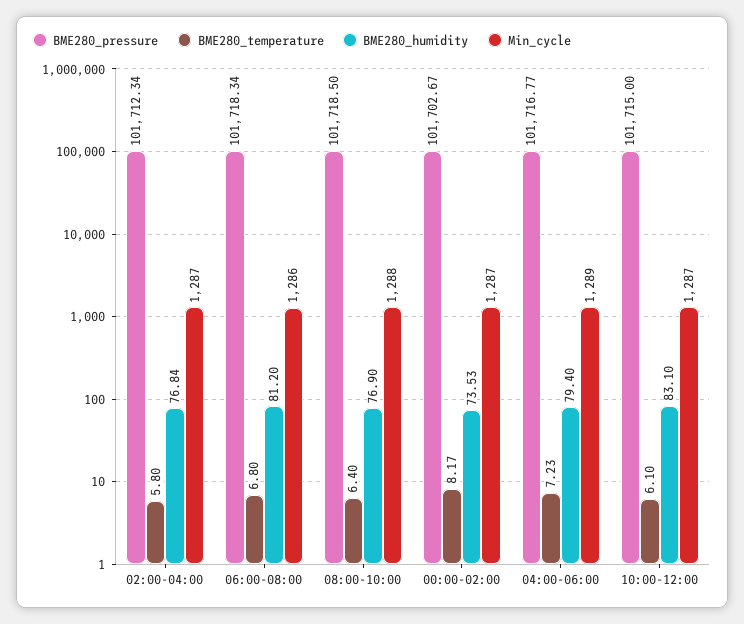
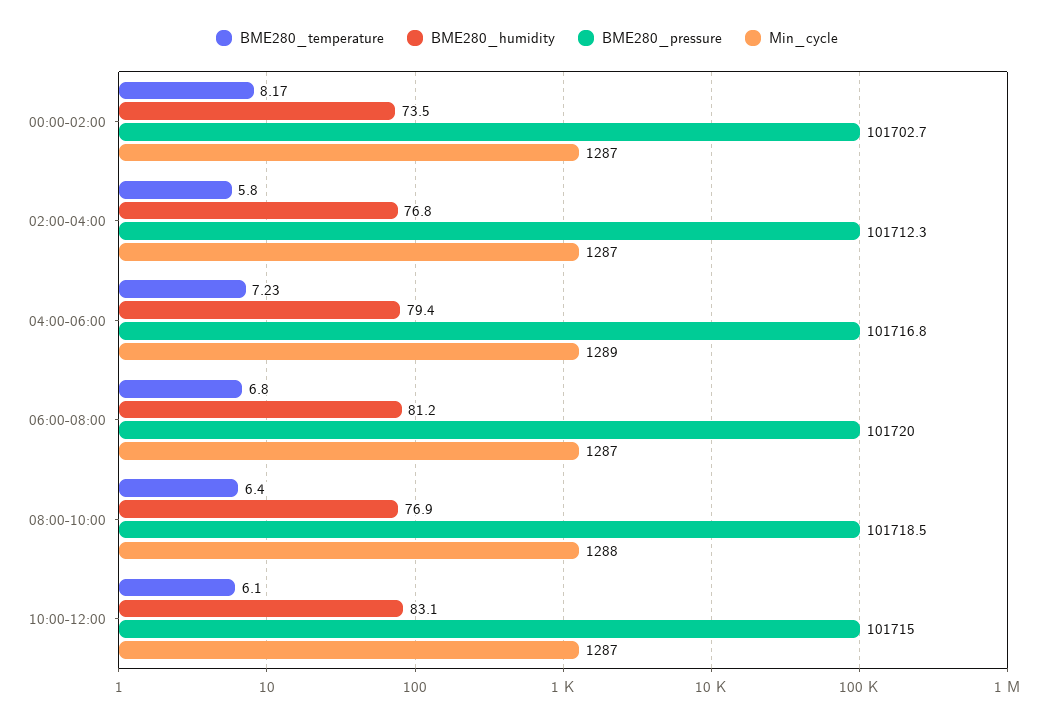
BME280_pressure, 06:00-08:00: 101718.34 -> 101720
Min_cycle, 06:00-08:00: 1286 -> 1287

